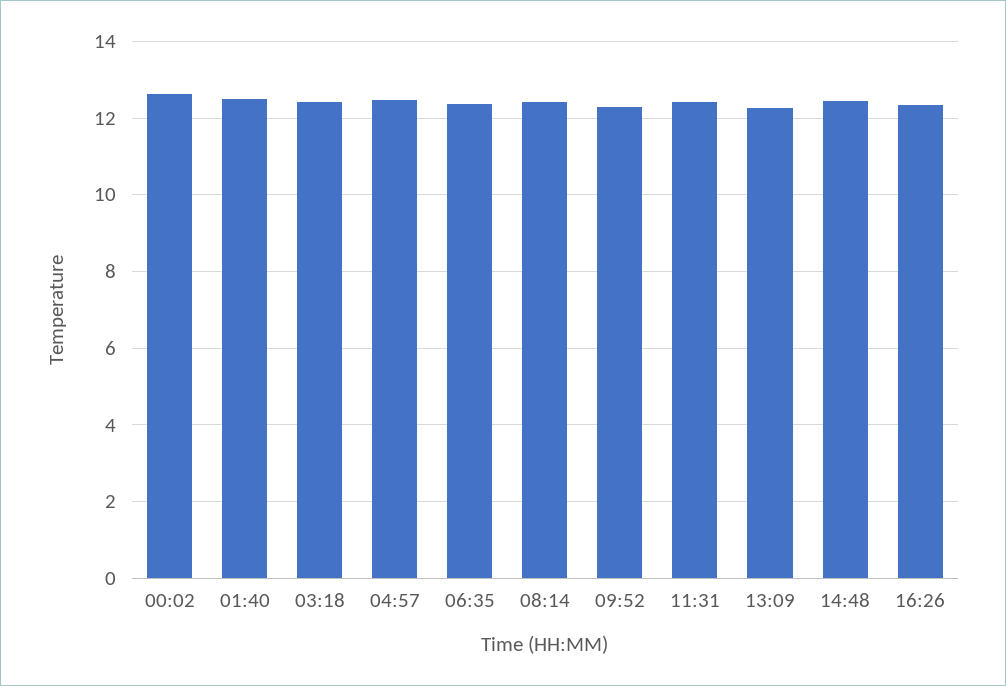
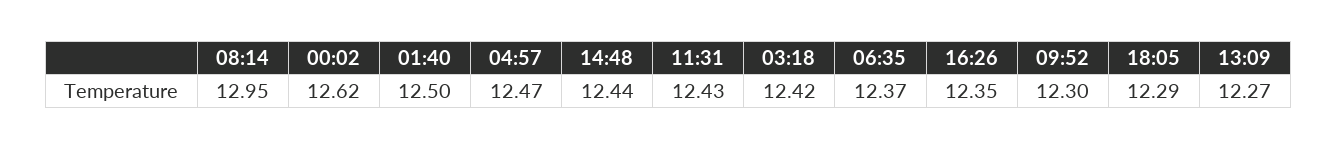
08:14: 12.4 -> 12.95
18:05: none -> 12.29

